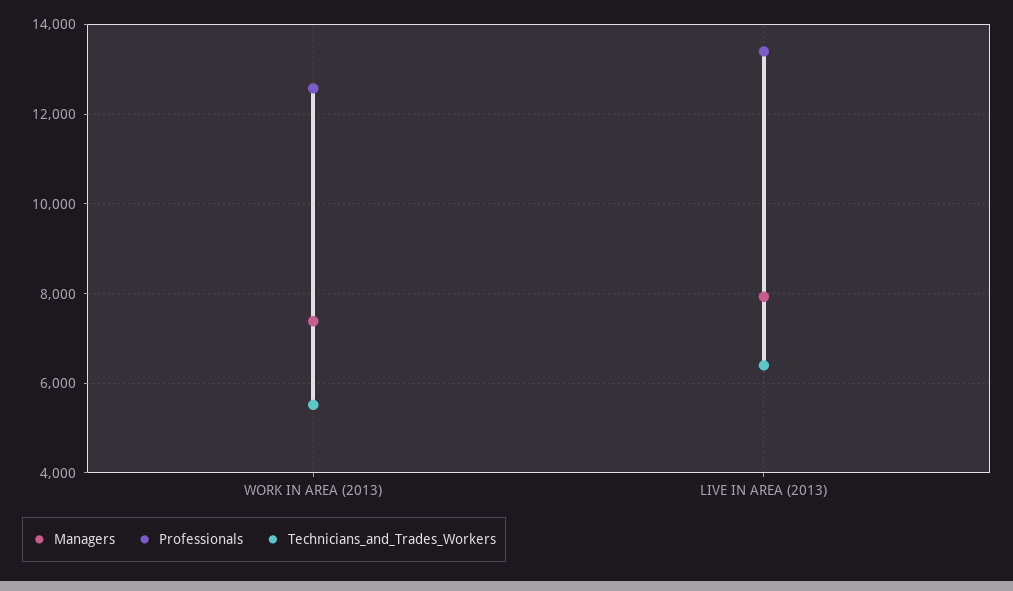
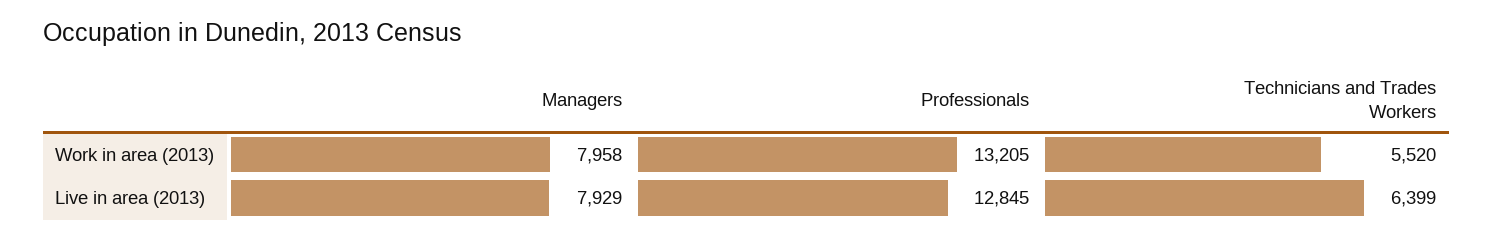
Managers, WORK IN AREA (2013): 7400 -> 7958
Professionals, WORK IN AREA (2013): 12600 -> 13205
Professionals, LIVE IN AREA (2013): 13400 -> 12845

